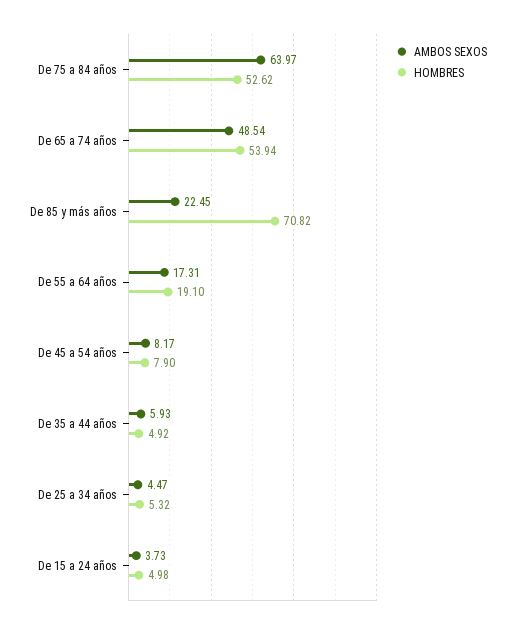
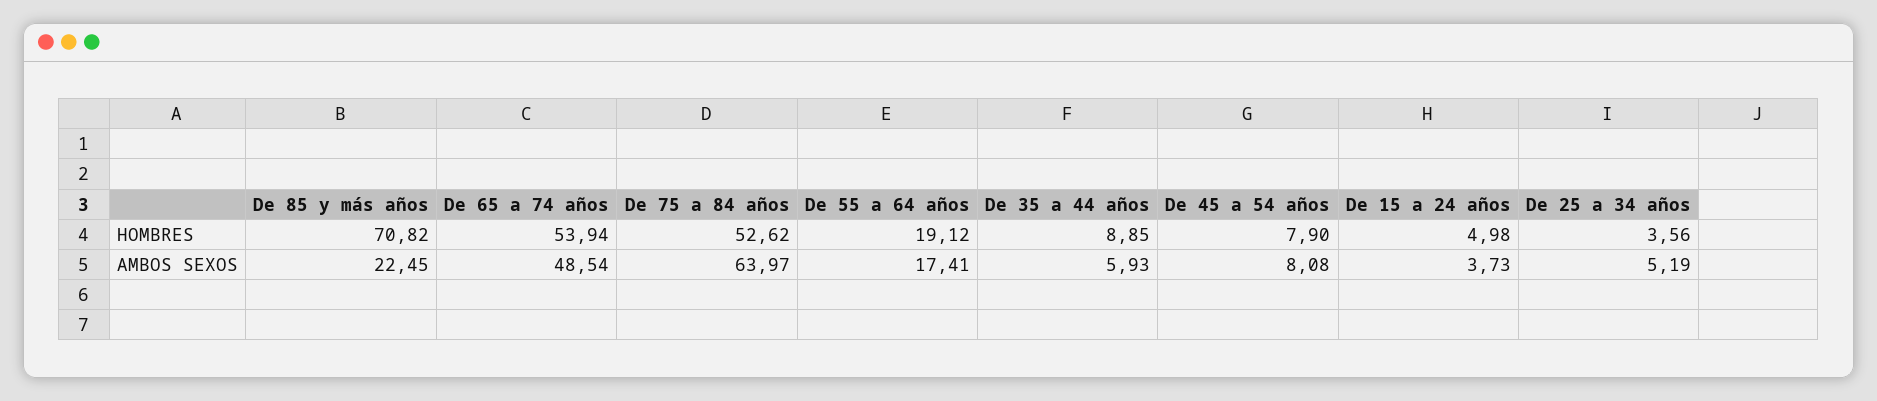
AMBOS SEXOS, De 55 a 64 años: 17.31 -> 17.41
HOMBRES, De 55 a 64 años: 19.1 -> 19.12
AMBOS SEXOS, De 45 a 54 años: 8.17 -> 8.08
HOMBRES, De 35 a 44 años: 4.92 -> 8.85
AMBOS SEXOS, De 25 a 34 años: 4.47 -> 5.19
HOMBRES, De 25 a 34 años: 5.32 -> 3.56

